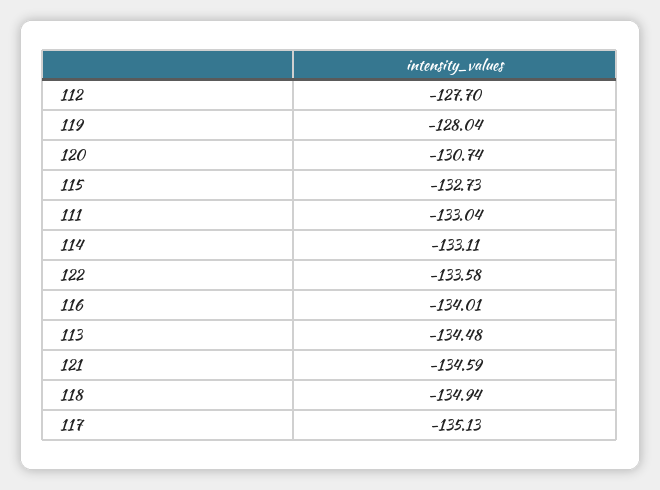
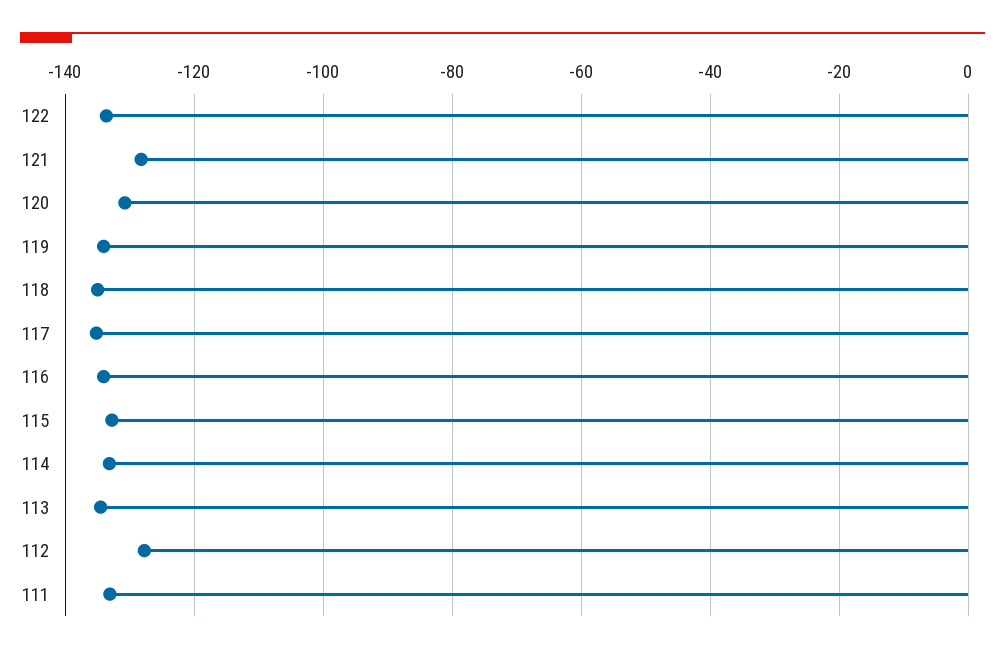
119: -128.04 -> -134
121: -134.59 -> -128

